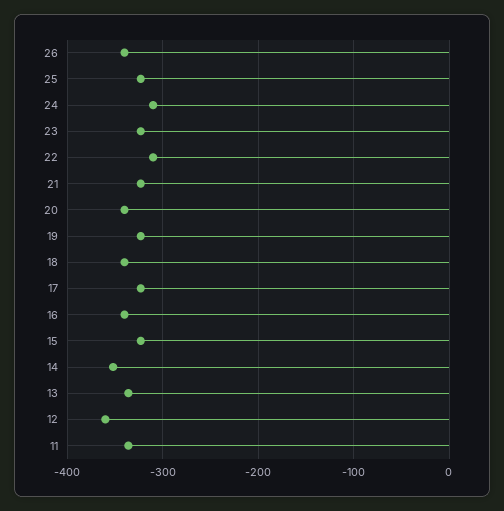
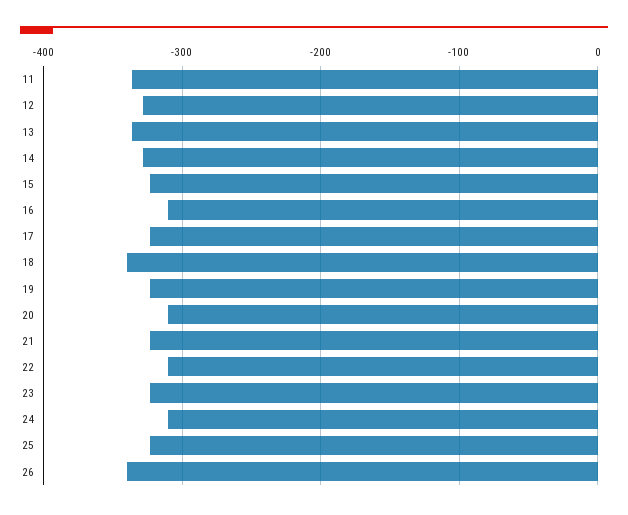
20: -340 -> -310
16: -340 -> -310
14: -350 -> -330
12: -360 -> -330

